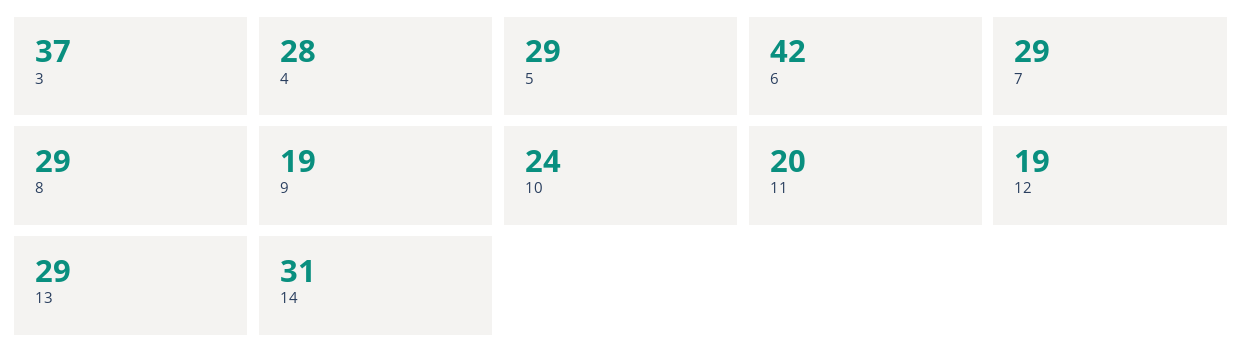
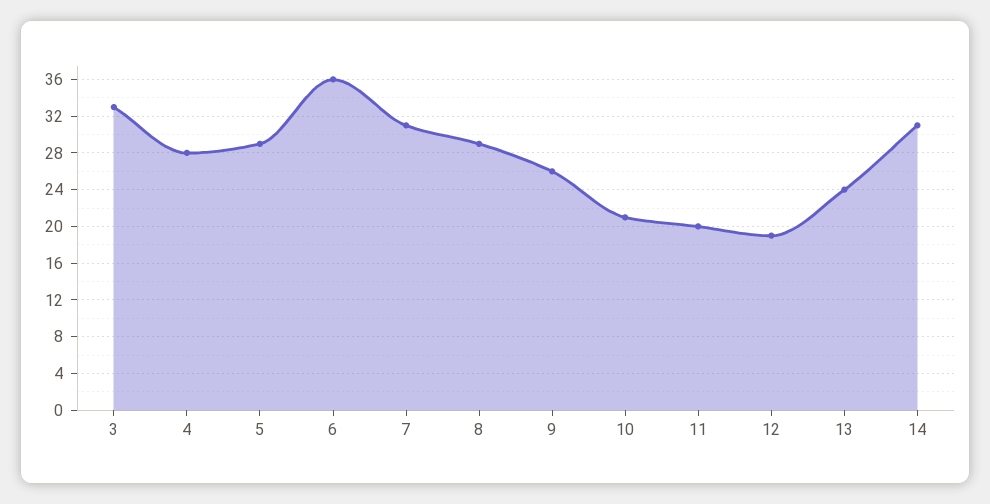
3: 37 -> 33
6: 42 -> 36
7: 29 -> 31
9: 19 -> 26
10: 24 -> 21
13: 29 -> 24

